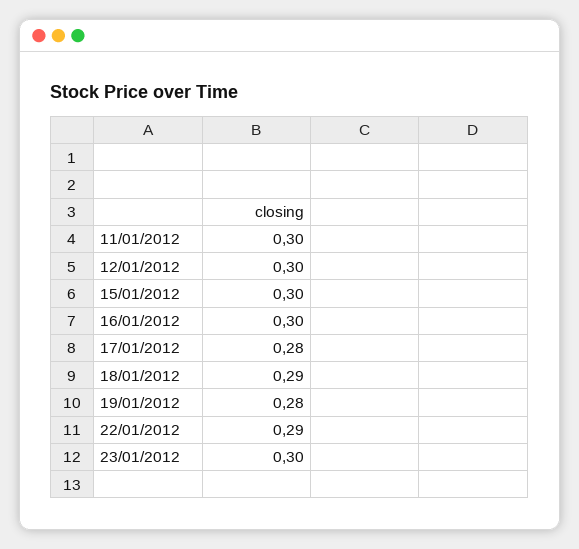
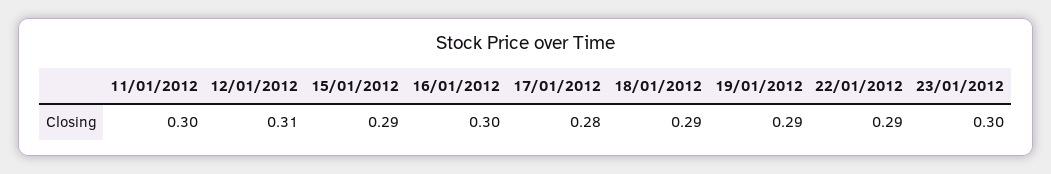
12/01/2012: 0.3 -> 0.31
15/01/2012: 0.3 -> 0.29
19/01/2012: 0.28 -> 0.29

